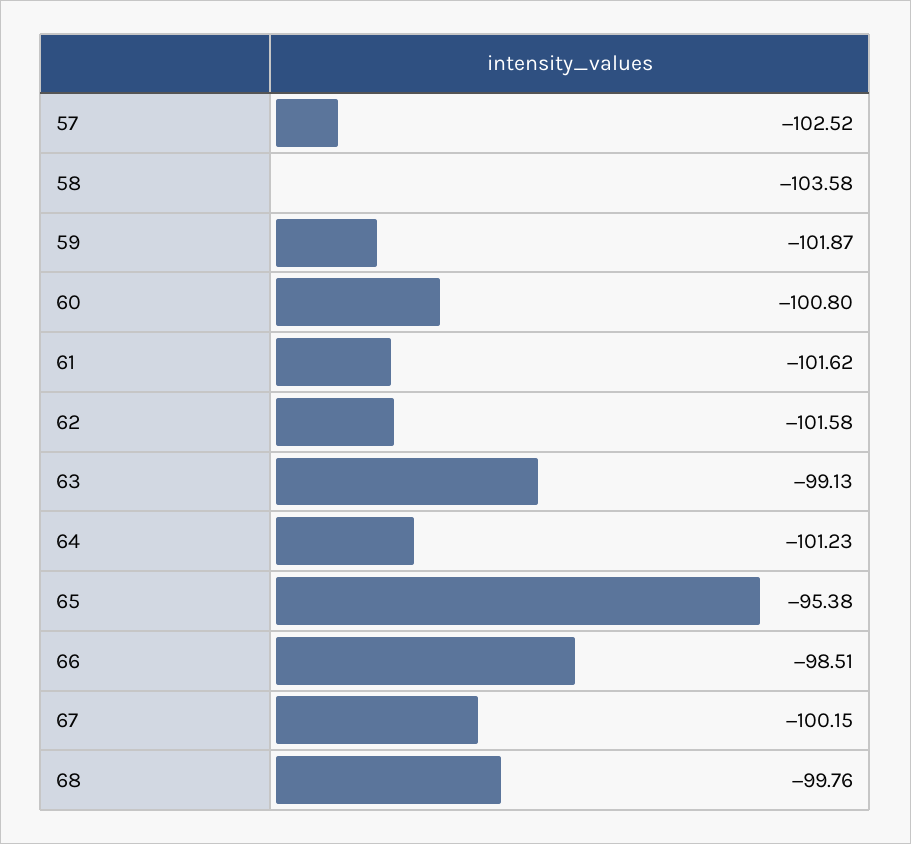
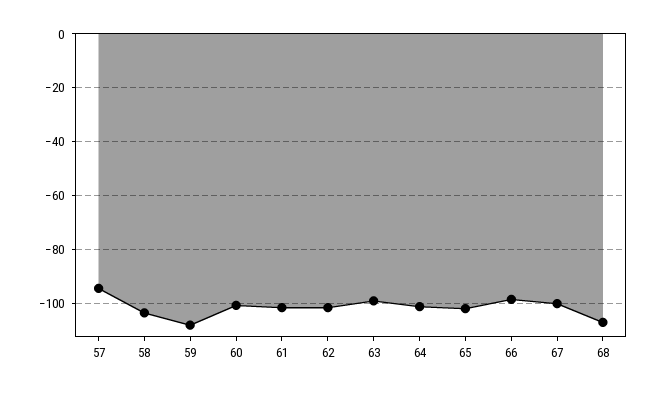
57: -102.52 -> -95
59: -101.87 -> -107.5
65: -95.38 -> -102.5
68: -99.76 -> -107.5

